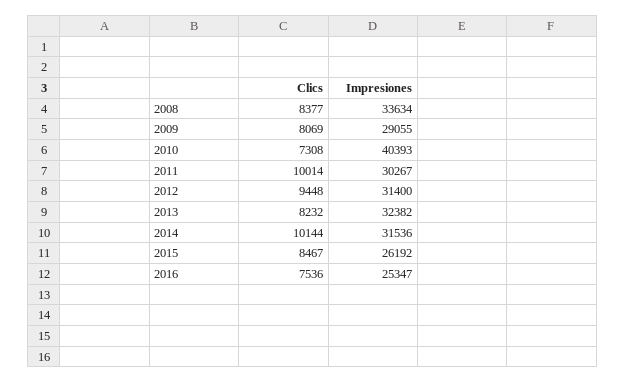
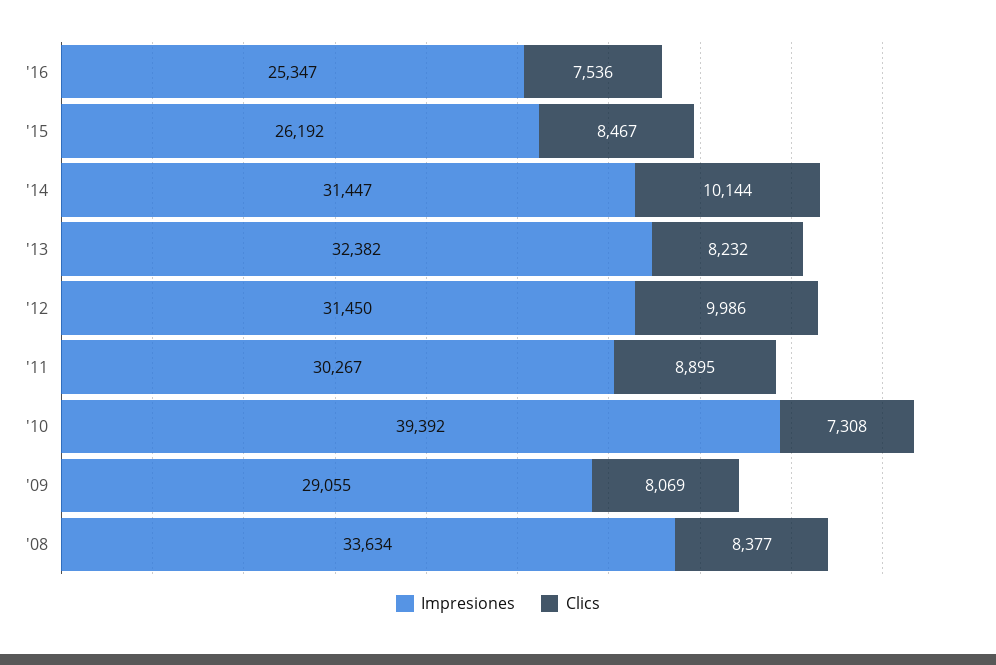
Impresiones, 2010: 40393 -> 39392
Clics, 2011: 10014 -> 8895
Clics, 2012: 9448 -> 9986
Impresiones, 2012: 31400 -> 31450
Impresiones, 2014: 31536 -> 31447

